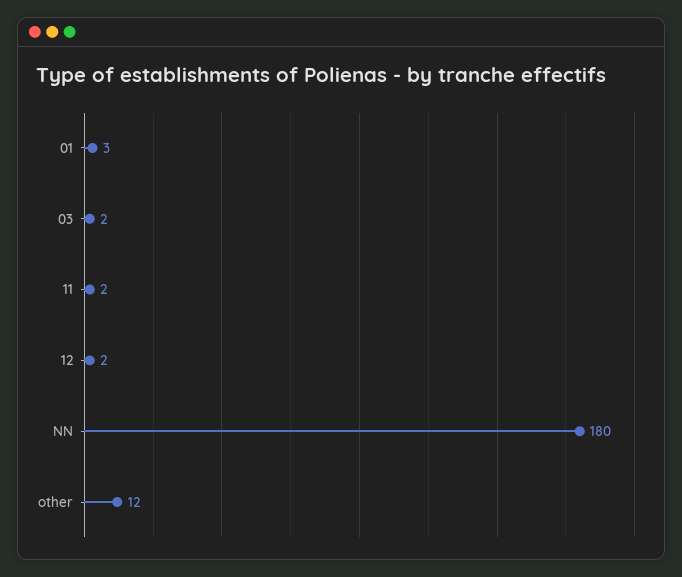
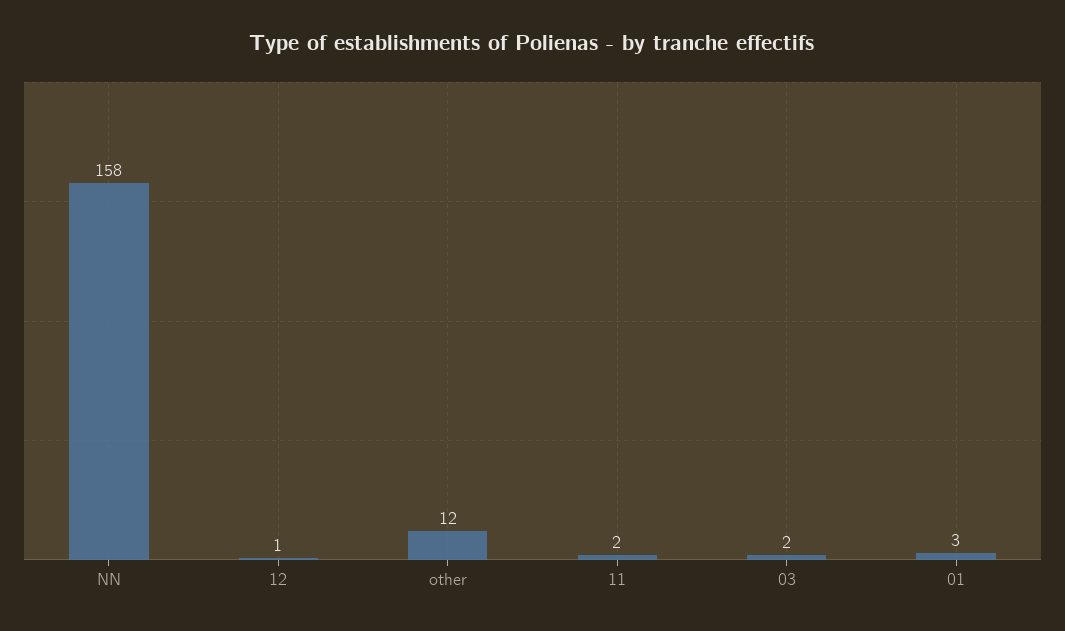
12: 2 -> 1
NN: 180 -> 158

